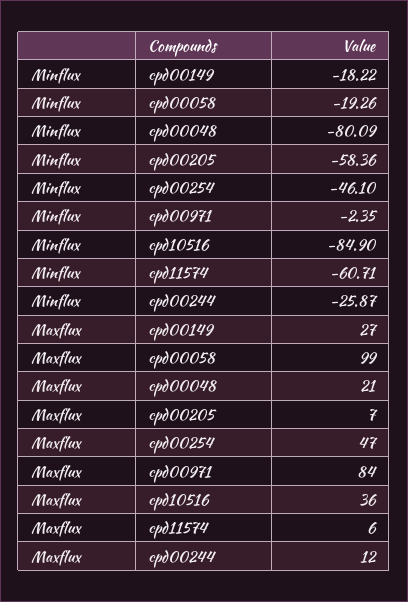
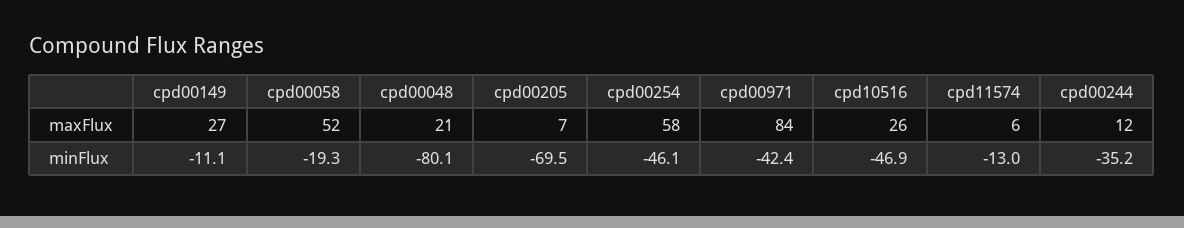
Minflux, cpd00149: -18.22 -> -11.1
Minflux, cpd00205: -58.36 -> -69.5
Minflux, cpd00971: -2.35 -> -42.4
Minflux, cpd10516: -84.9 -> -46.9
Minflux, cpd11574: -60.71 -> -13
Minflux, cpd00244: -25.87 -> -35.2
Maxflux, cpd00058: 99 -> 52
Maxflux, cpd00254: 47 -> 58
Maxflux, cpd10516: 36 -> 26

